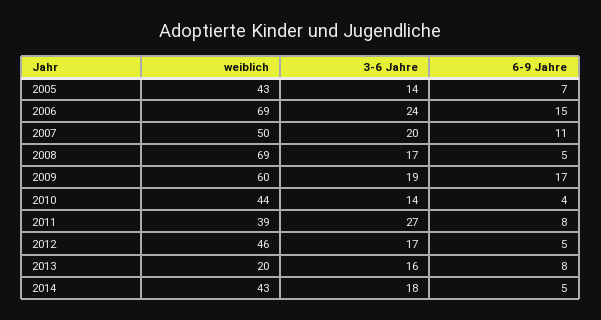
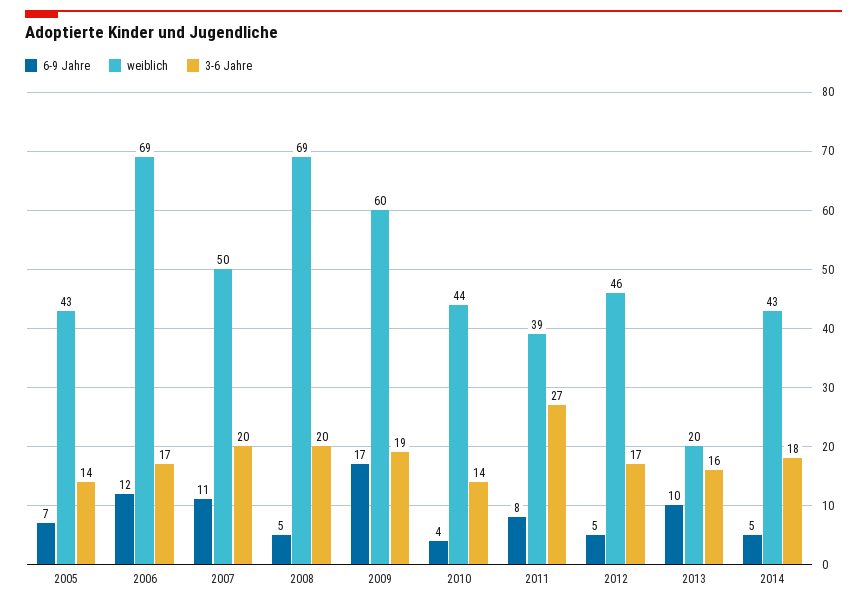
3-6 Jahre, 2006: 24 -> 17
6-9 Jahre, 2006: 15 -> 12
3-6 Jahre, 2008: 17 -> 20
6-9 Jahre, 2013: 8 -> 10

